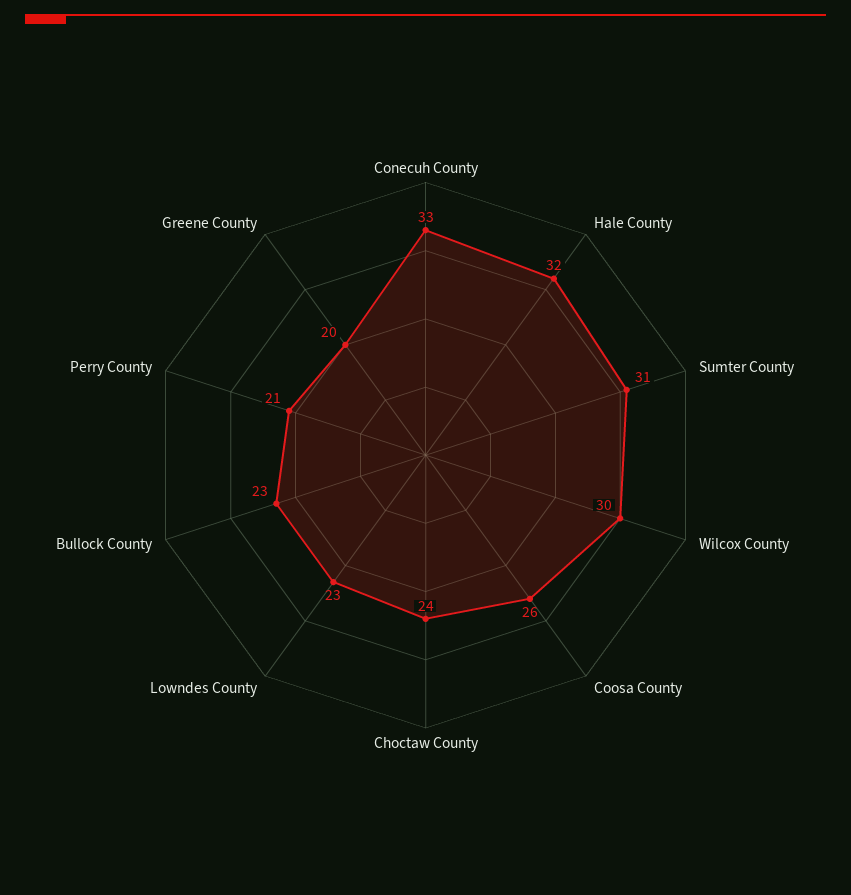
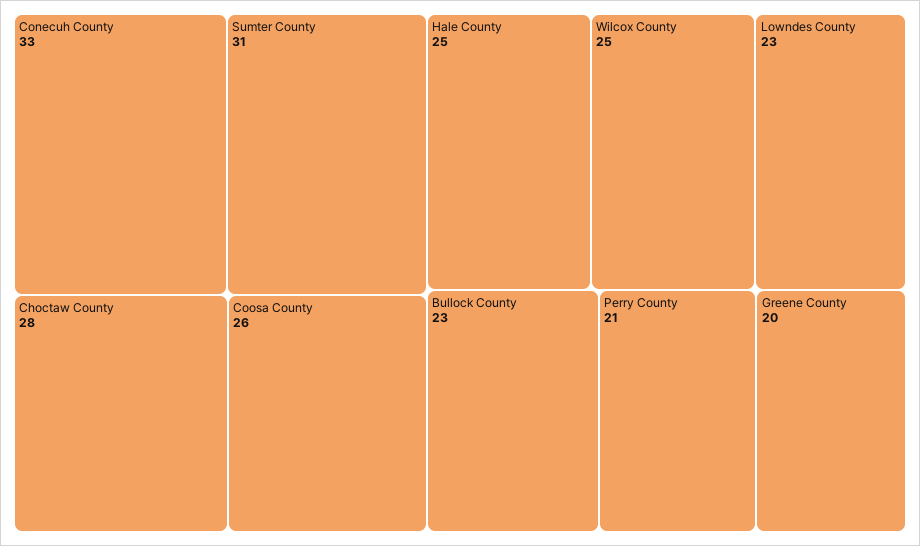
Hale County: 32 -> 25
Wilcox County: 30 -> 25
Choctaw County: 24 -> 28

